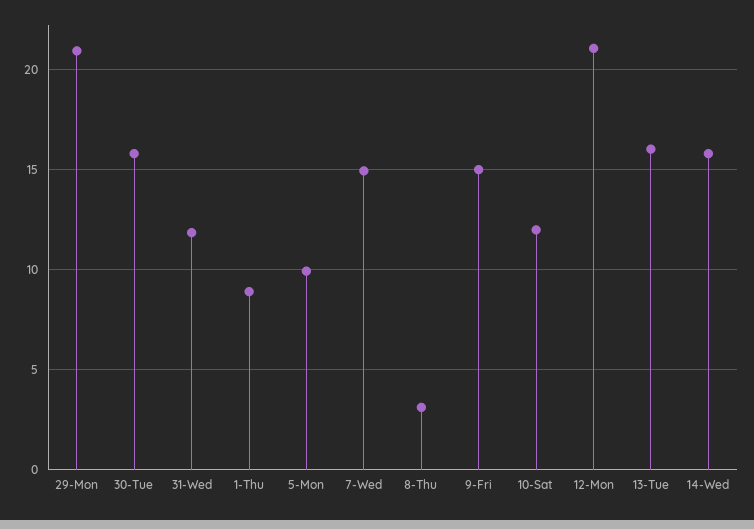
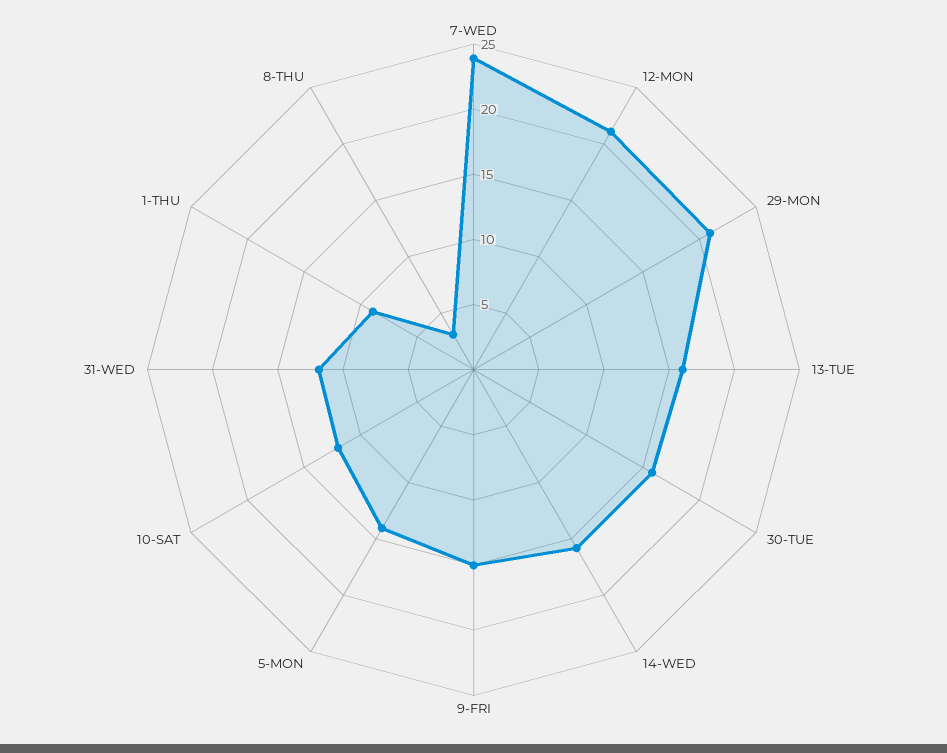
5-Mon: 10 -> 14
7-Wed: 15 -> 24

